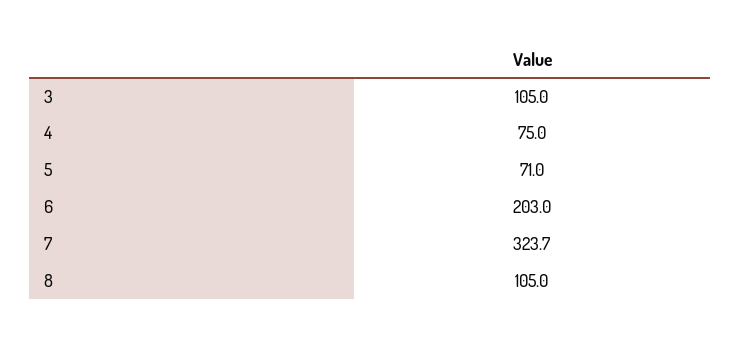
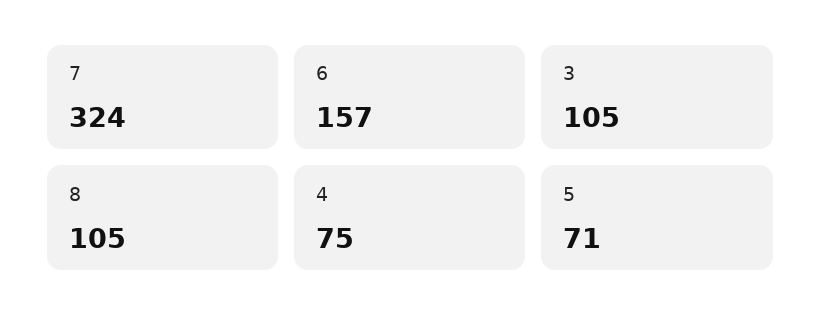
6: 203 -> 157

